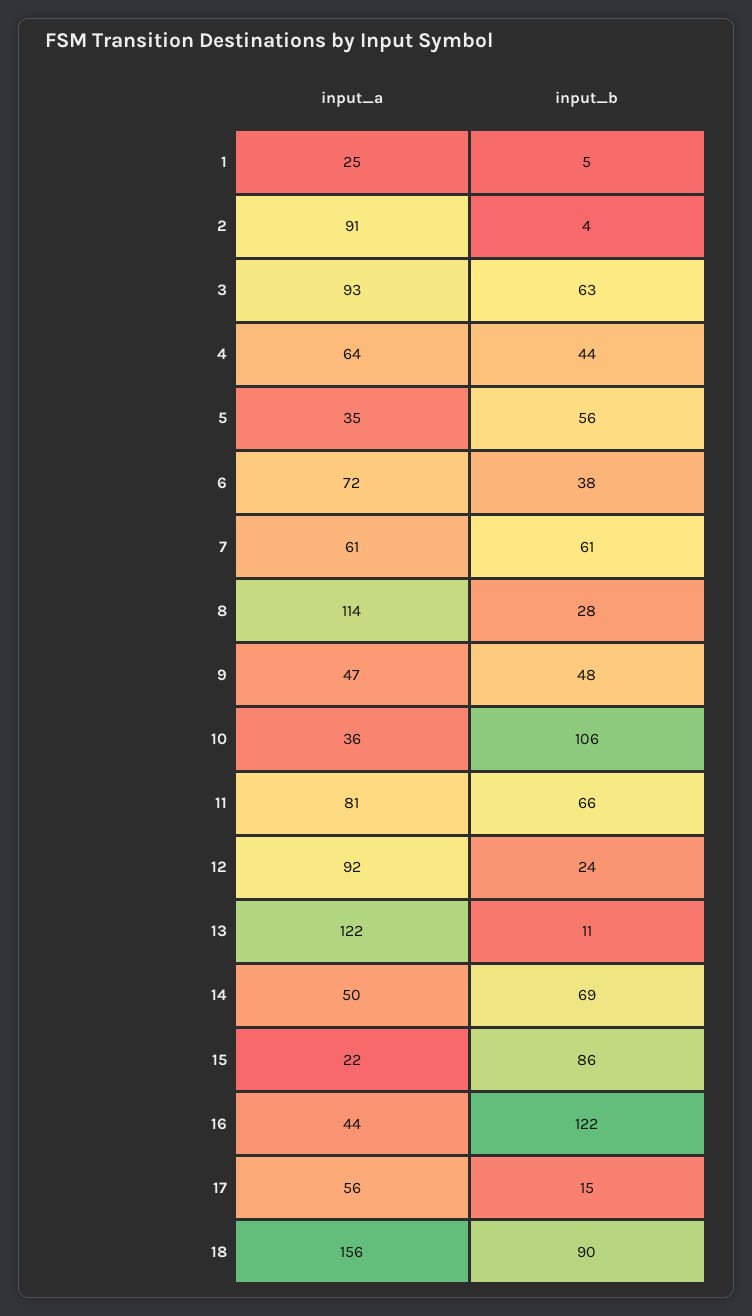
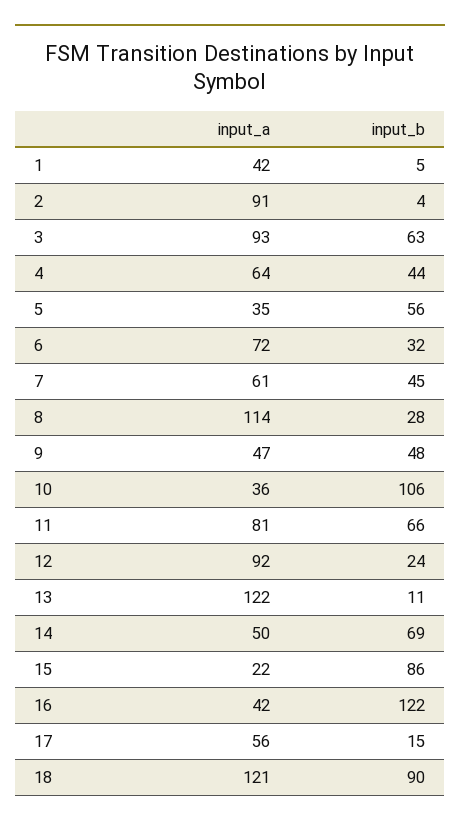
input_a, 1: 25 -> 42
input_b, 6: 38 -> 32
input_b, 7: 61 -> 45
input_a, 16: 44 -> 42
input_a, 18: 156 -> 121

